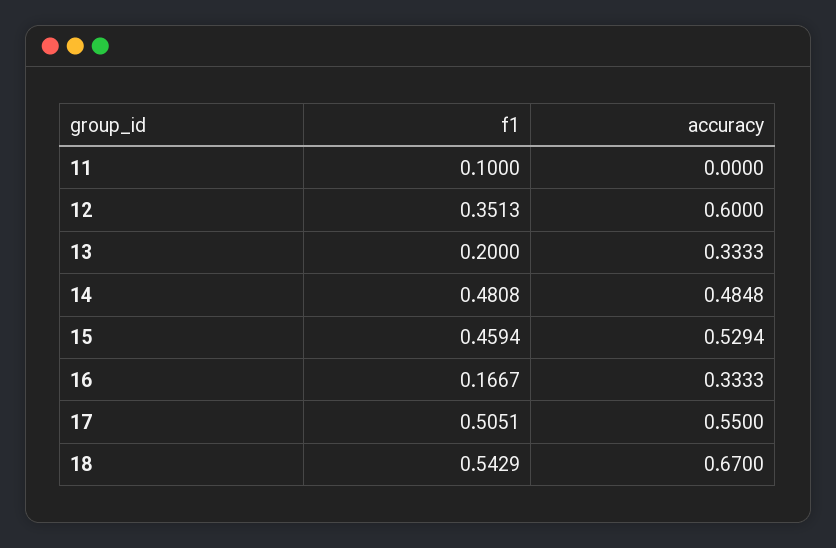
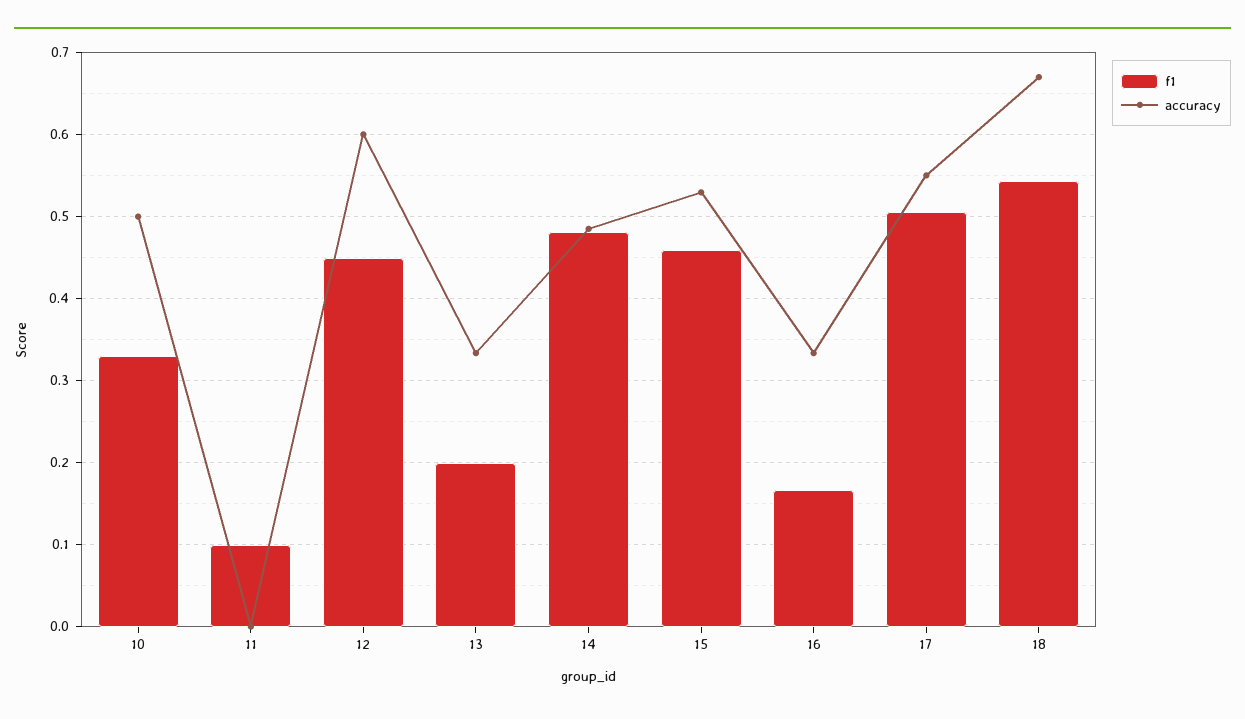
f1, 12: 0.3513 -> 0.45
f1, 10: none -> 0.33
accuracy, 10: none -> 0.5

